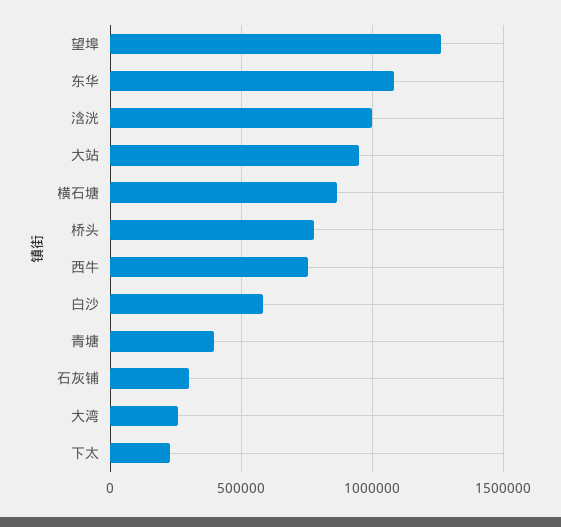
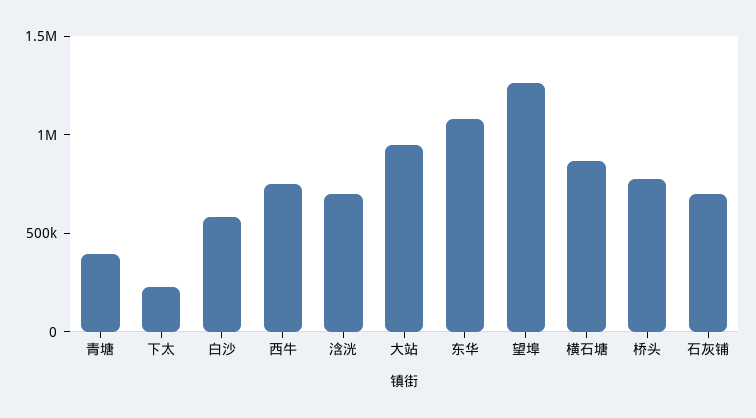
浛洸: 1000000 -> 700000
石灰铺: 300000 -> 700000
大湾: 250000 -> none

